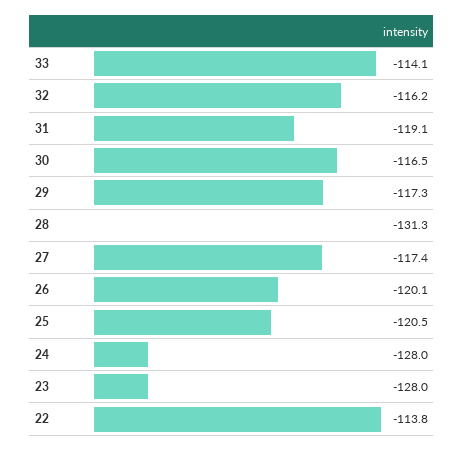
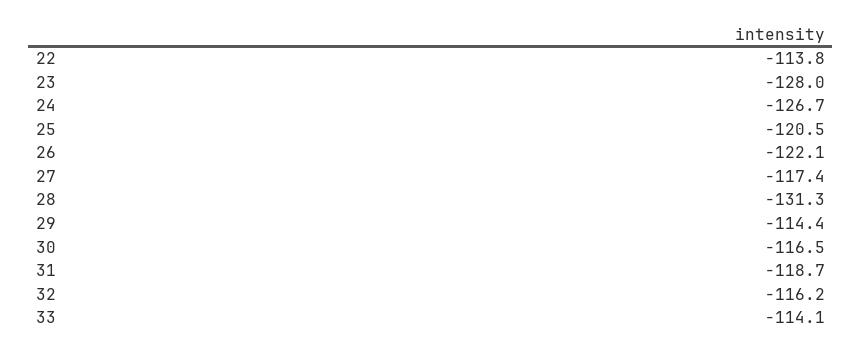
31: -119.1 -> -118.7
29: -117.3 -> -114.4
26: -120.1 -> -122.1
24: -128 -> -126.7

